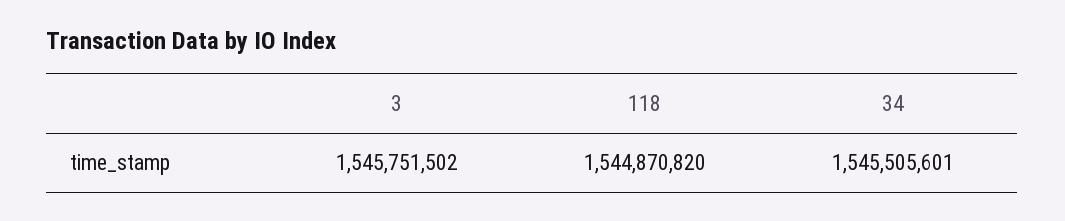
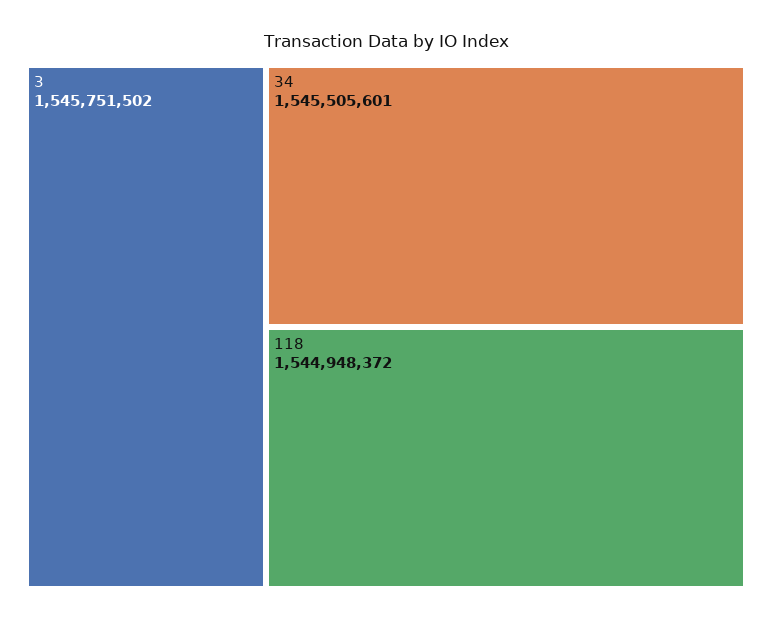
118: 1544870820 -> 1544948372

